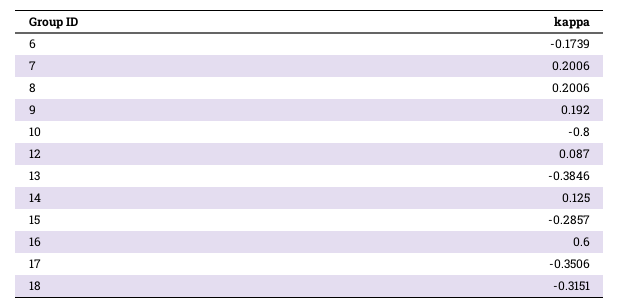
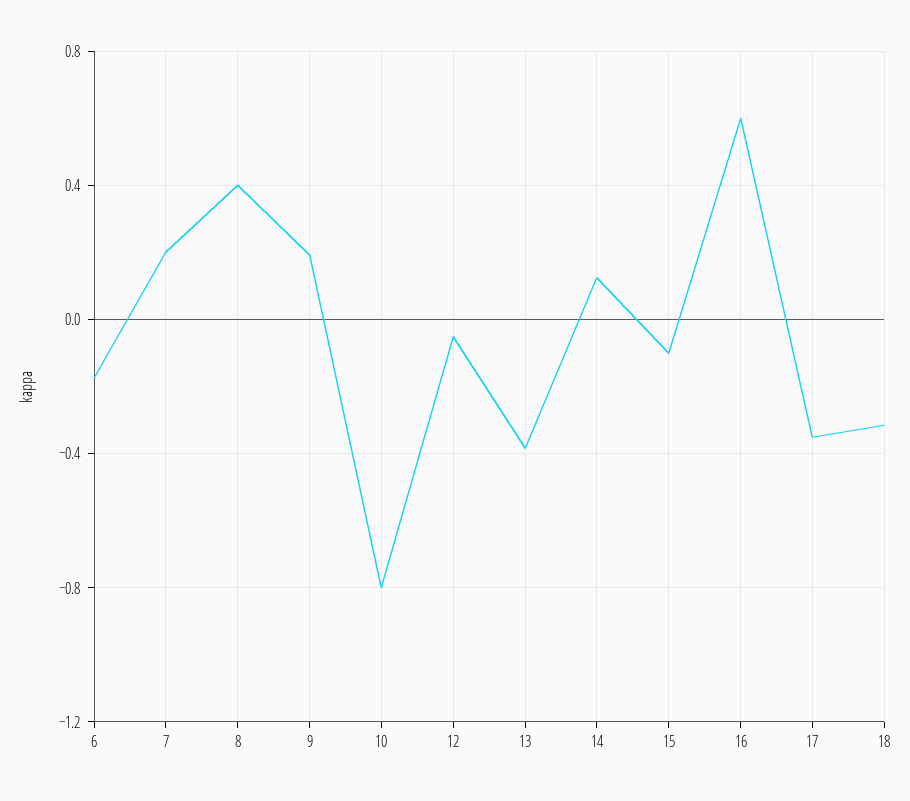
8: 0.2006 -> 0.4
12: 0.087 -> -0.05
15: -0.2857 -> -0.1

